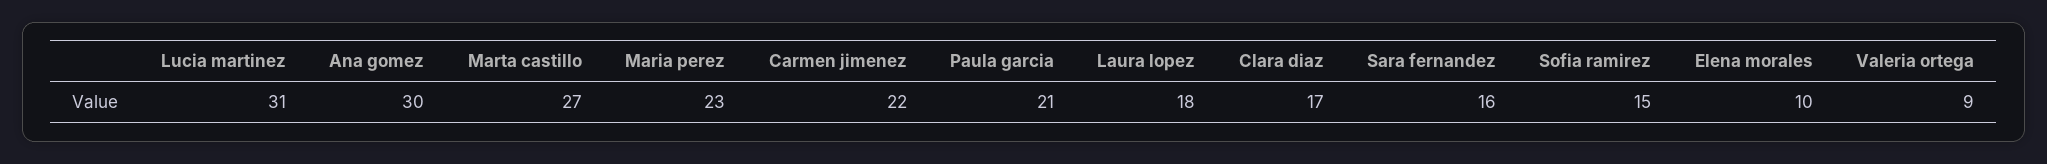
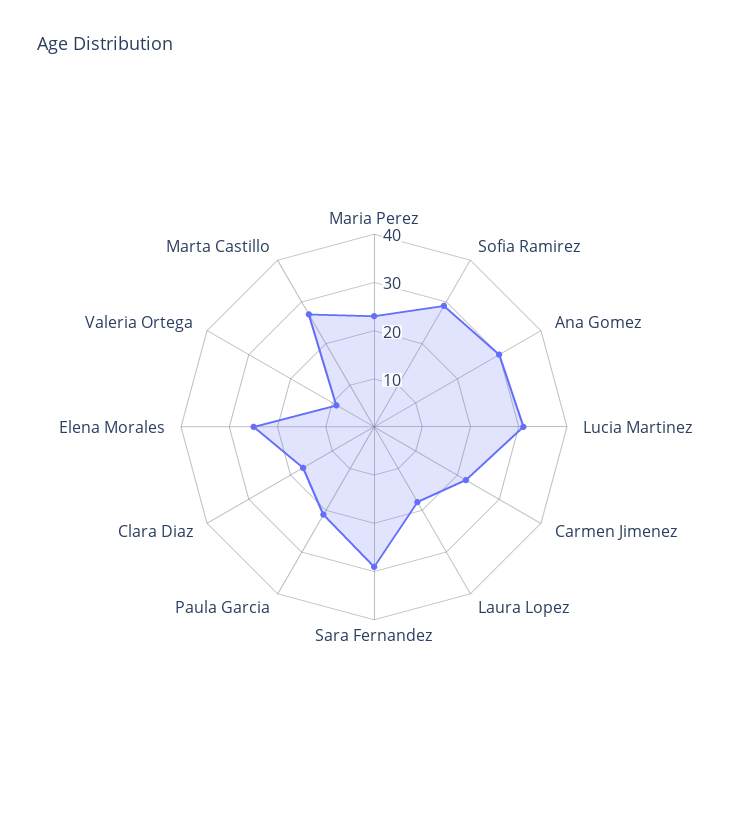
Sara fernandez: 16 -> 30
Sofia ramirez: 15 -> 30
Elena morales: 10 -> 25

